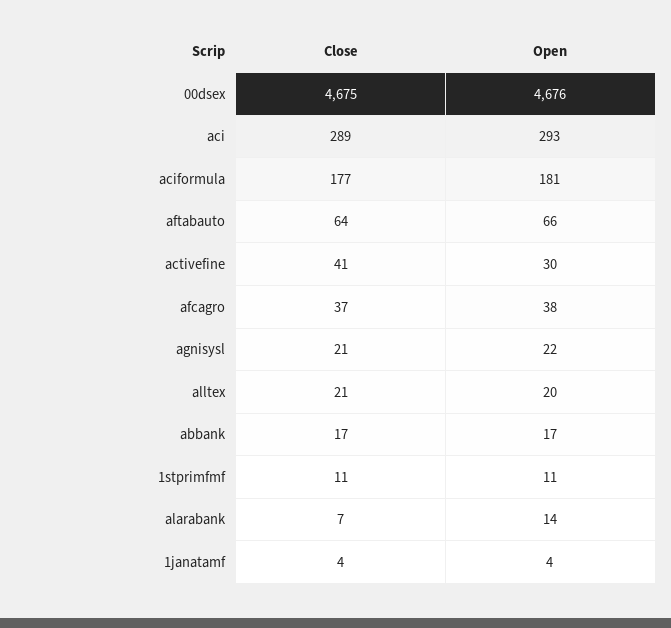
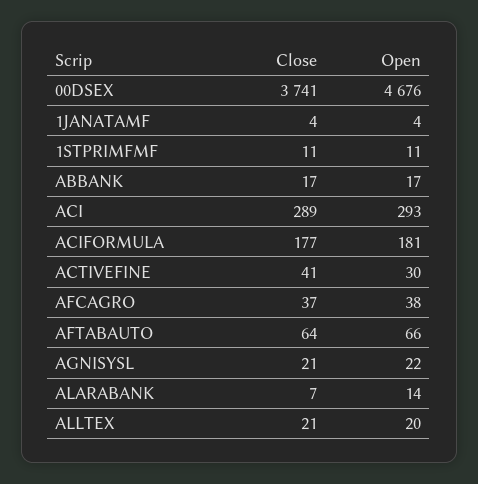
Close, 00dsex: 4675 -> 3741

